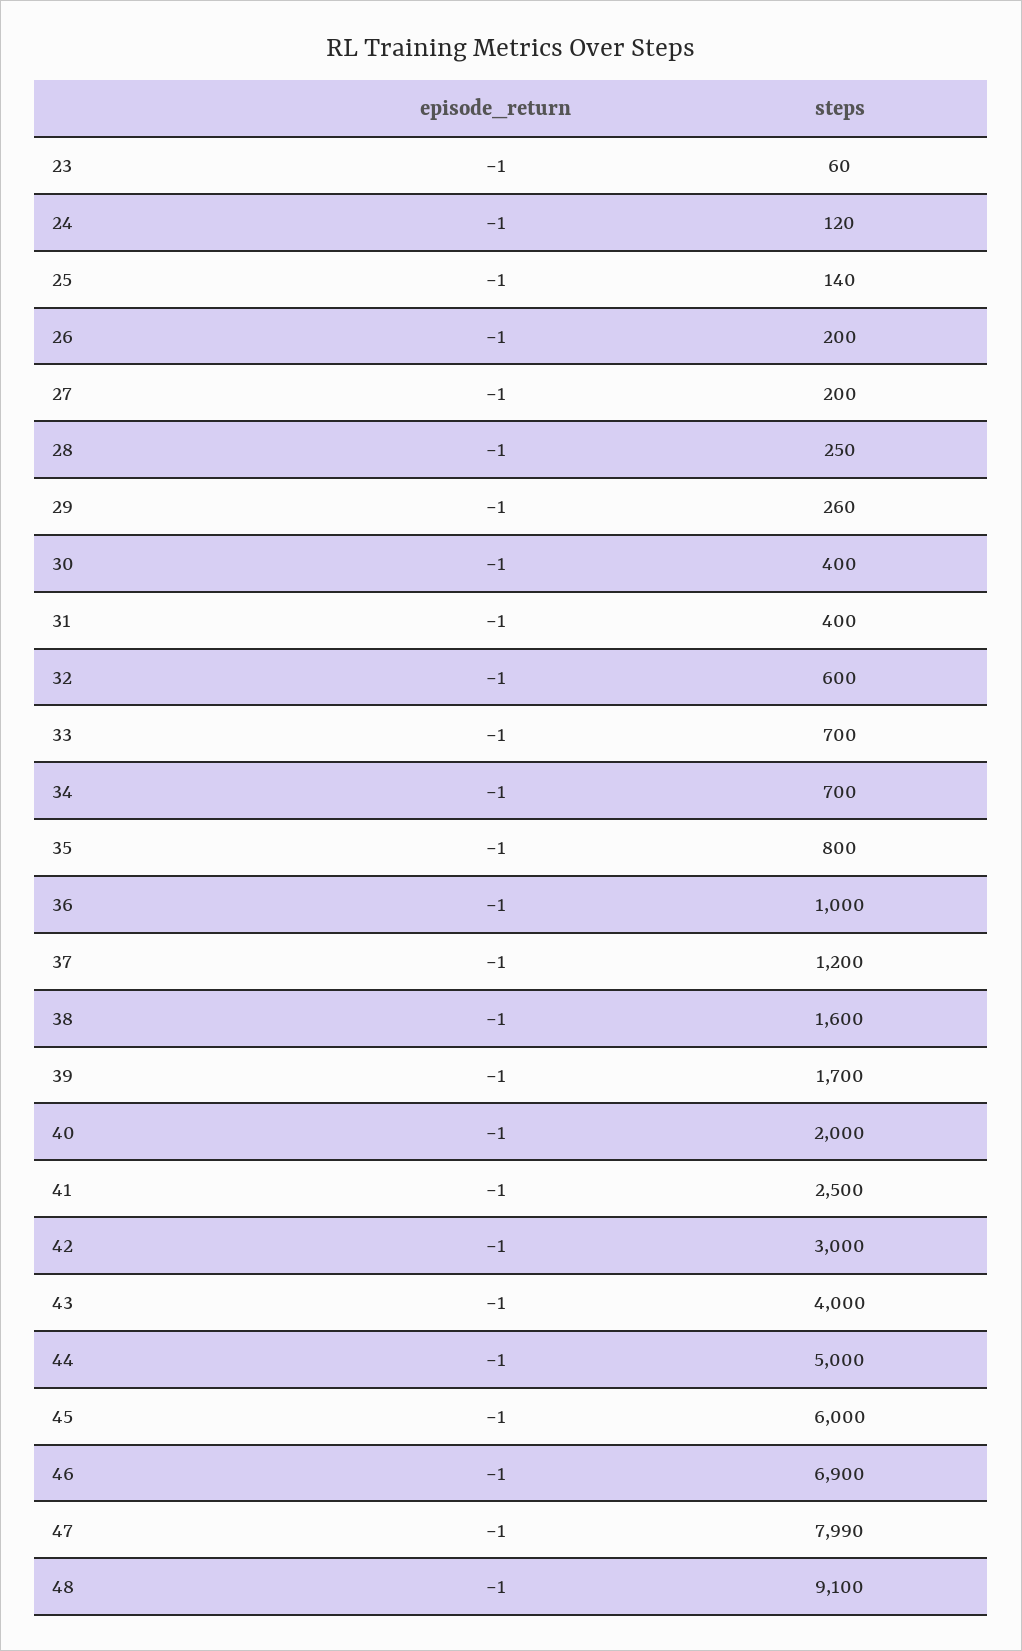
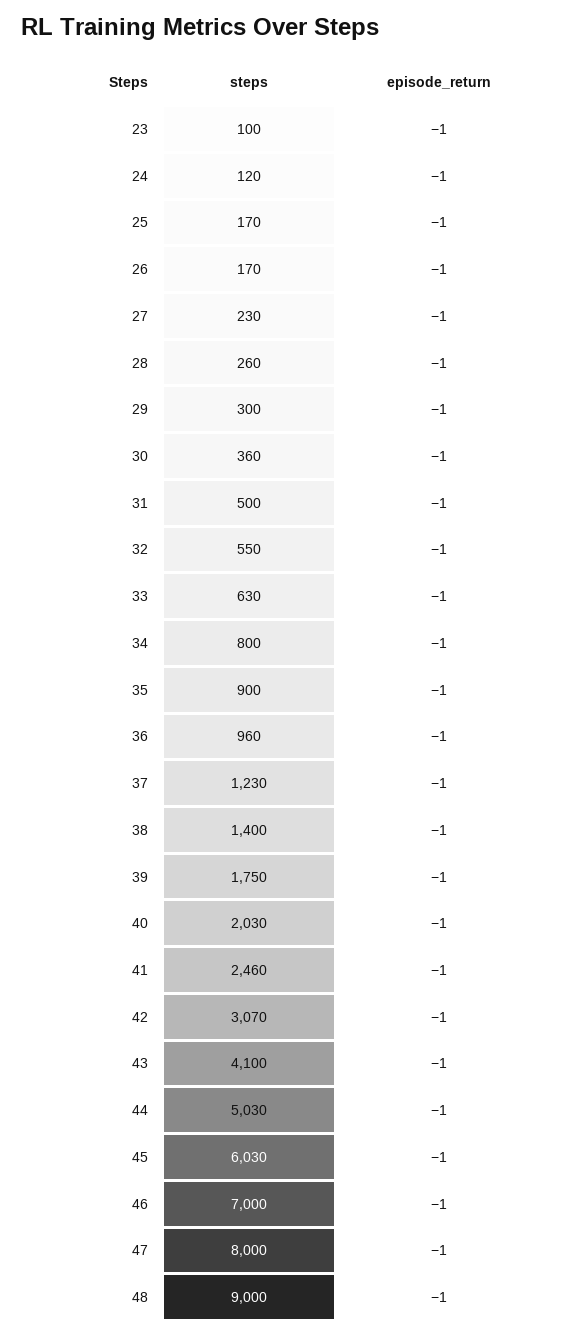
steps, 23: 60 -> 100
steps, 25: 140 -> 170
steps, 26: 200 -> 170
steps, 27: 200 -> 230
steps, 28: 250 -> 260
steps, 29: 260 -> 300
steps, 30: 400 -> 360
steps, 31: 400 -> 500
steps, 32: 600 -> 550
steps, 33: 700 -> 630
steps, 34: 700 -> 800
steps, 35: 800 -> 900
steps, 36: 1000 -> 960
steps, 37: 1200 -> 1230
steps, 38: 1600 -> 1400
steps, 39: 1700 -> 1750
steps, 40: 2000 -> 2030
steps, 41: 2500 -> 2460
steps, 42: 3000 -> 3070
steps, 43: 4000 -> 4100
steps, 44: 5000 -> 5030
steps, 45: 6000 -> 6030
steps, 46: 6900 -> 7000
steps, 47: 7990 -> 8000
steps, 48: 9100 -> 9000

